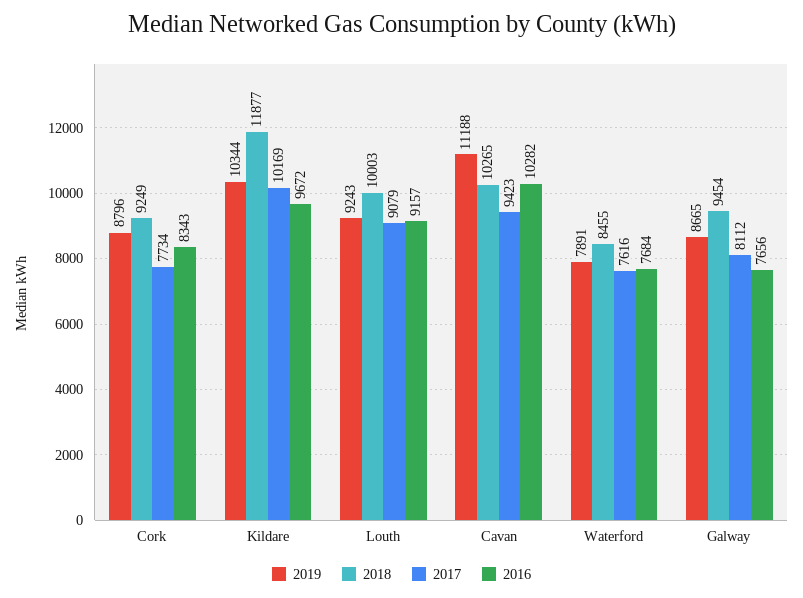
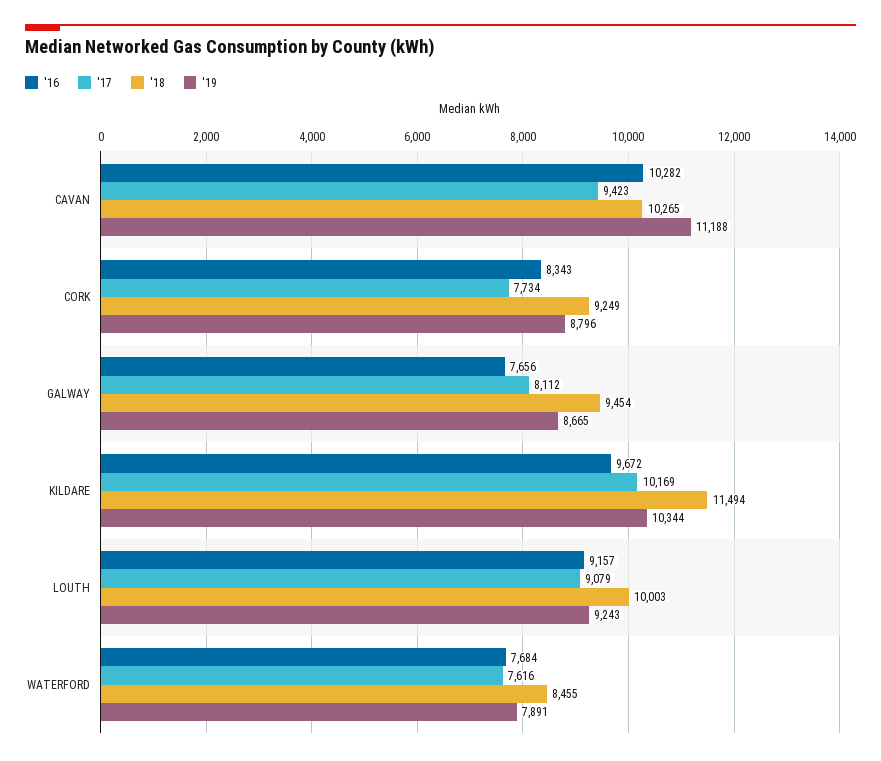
2018, Kildare: 11877 -> 11494

